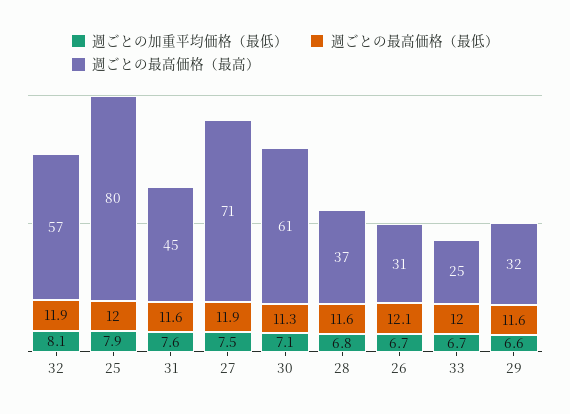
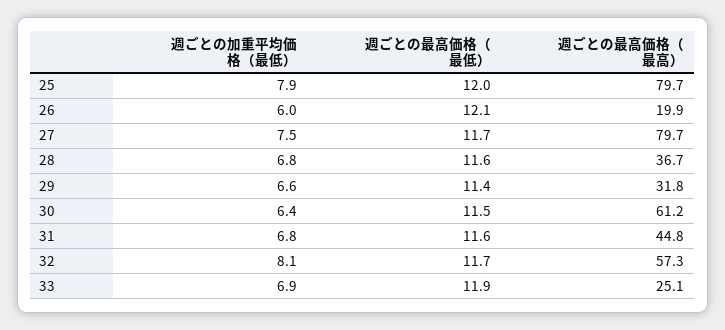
週ごとの最高価格（最低）, 32: 11.9 -> 11.7
週ごとの加重平均価格（最低）, 31: 7.6 -> 6.8
週ごとの最高価格（最低）, 27: 11.9 -> 11.7
週ごとの最高価格（最高）, 27: 71 -> 79.7
週ごとの加重平均価格（最低）, 30: 7.1 -> 6.4
週ごとの最高価格（最低）, 30: 11.3 -> 11.5
週ごとの加重平均価格（最低）, 26: 6.7 -> 6
週ごとの最高価格（最高）, 26: 31 -> 19.9
週ごとの加重平均価格（最低）, 33: 6.7 -> 6.9
週ごとの最高価格（最低）, 33: 12 -> 11.9
週ごとの最高価格（最低）, 29: 11.6 -> 11.4

